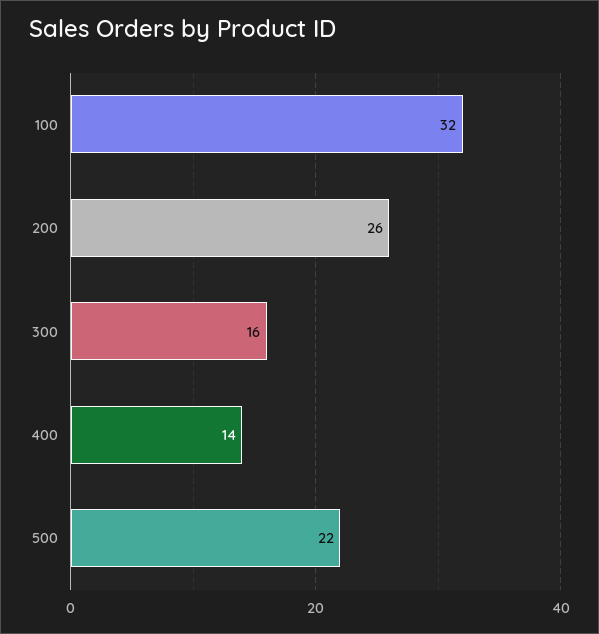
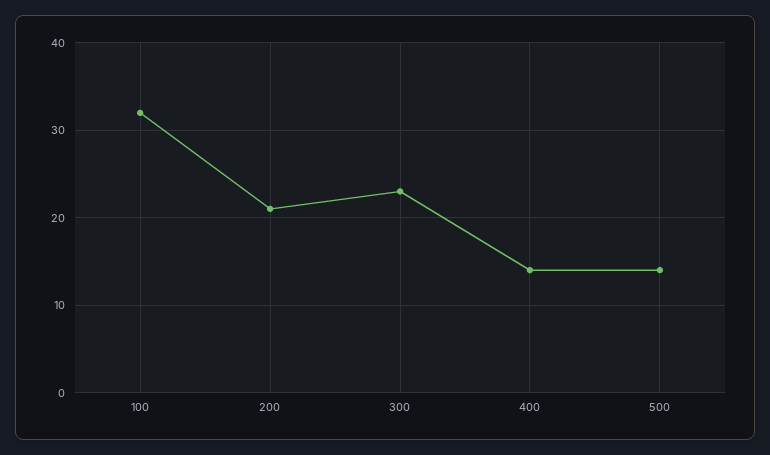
200: 26 -> 21
300: 16 -> 23
500: 22 -> 14

